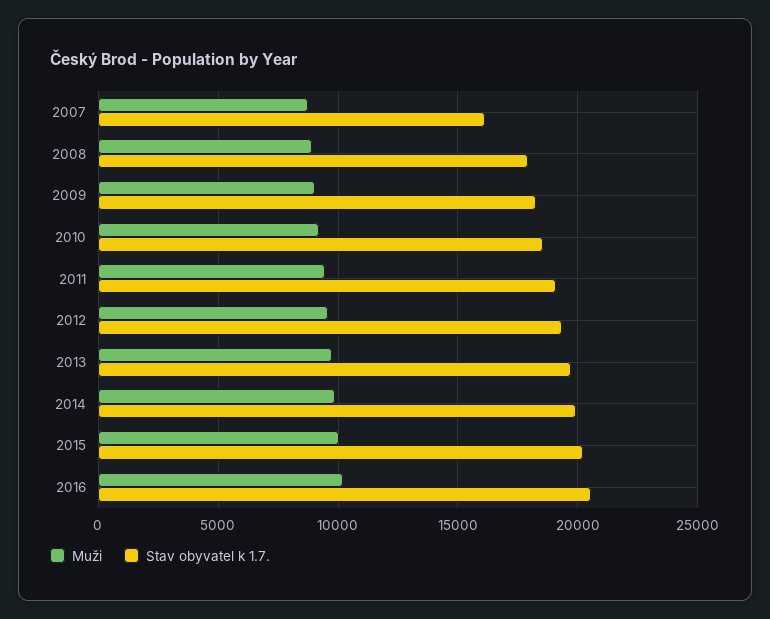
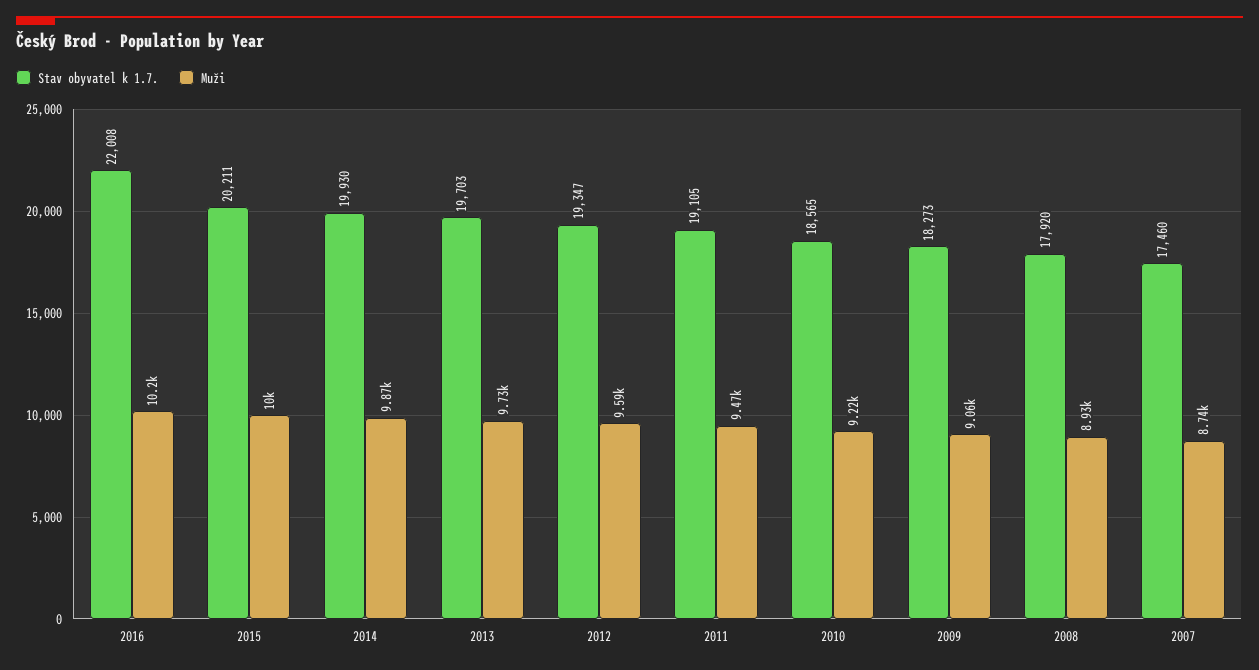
Stav obyvatel k 1.7., 2007: 16000 -> 17460
Stav obyvatel k 1.7., 2016: 20500 -> 22008

